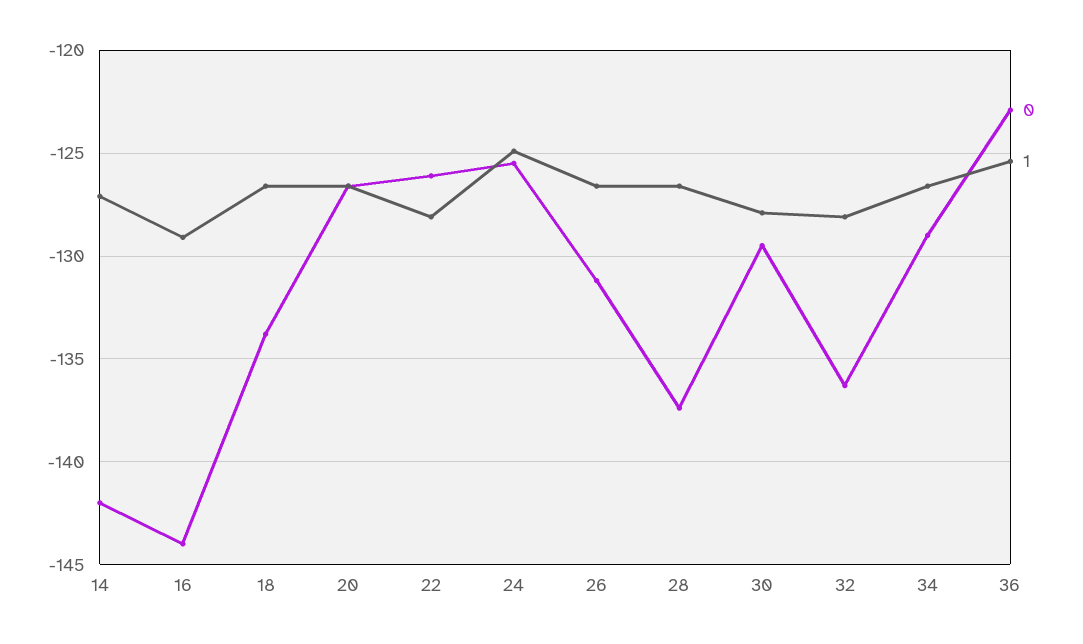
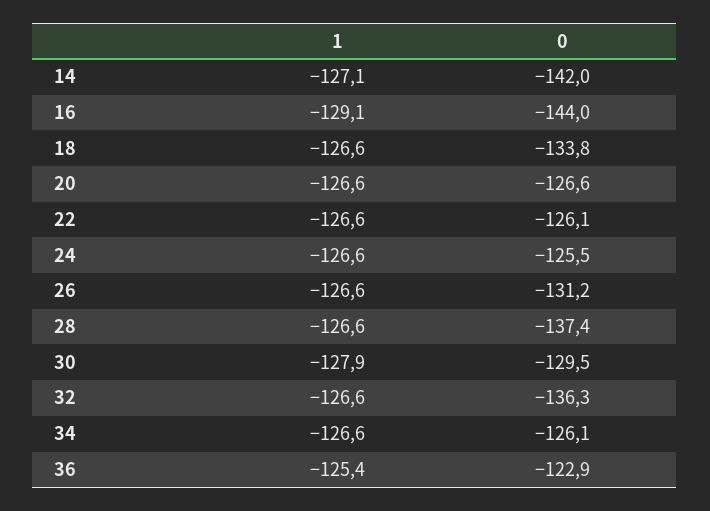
1, 22: -128 -> -126.6
1, 24: -125 -> -126.6
1, 32: -128 -> -126.6
0, 34: -129 -> -126.1

